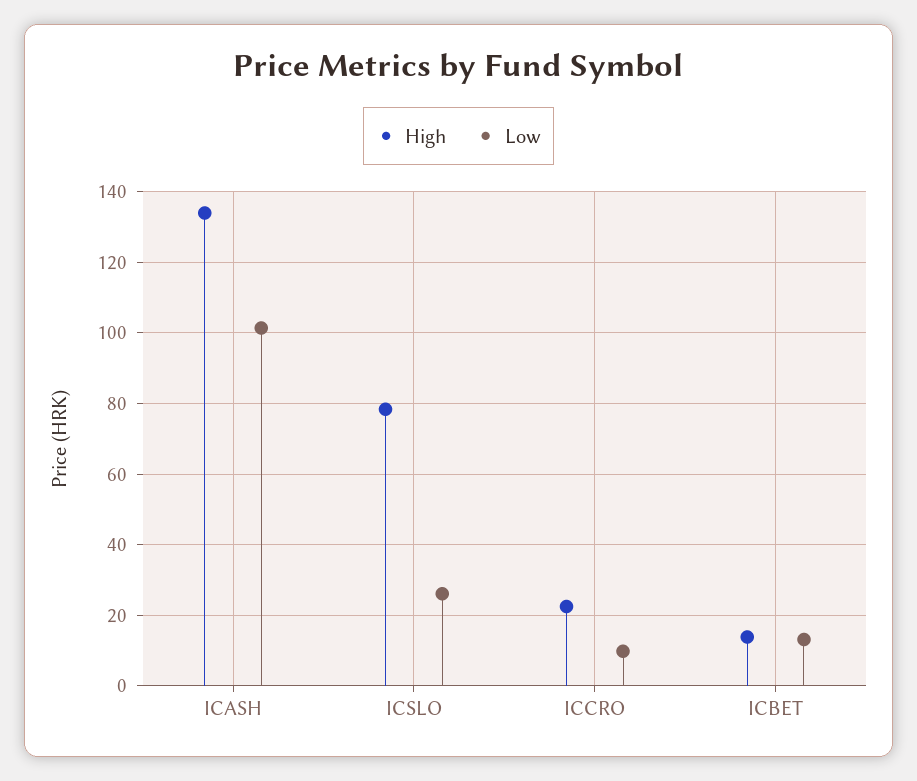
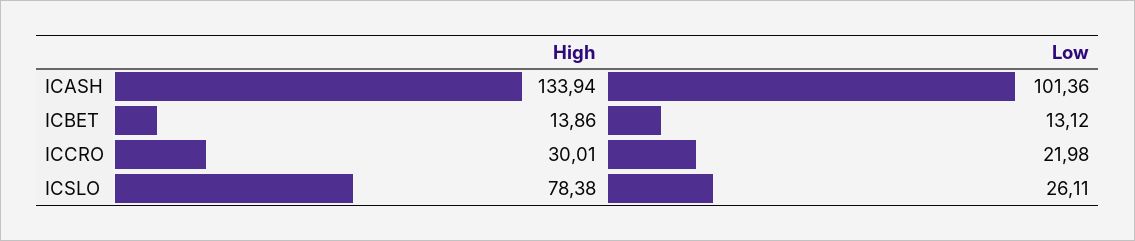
High, ICCRO: 22 -> 30.01
Low, ICCRO: 10 -> 21.98

